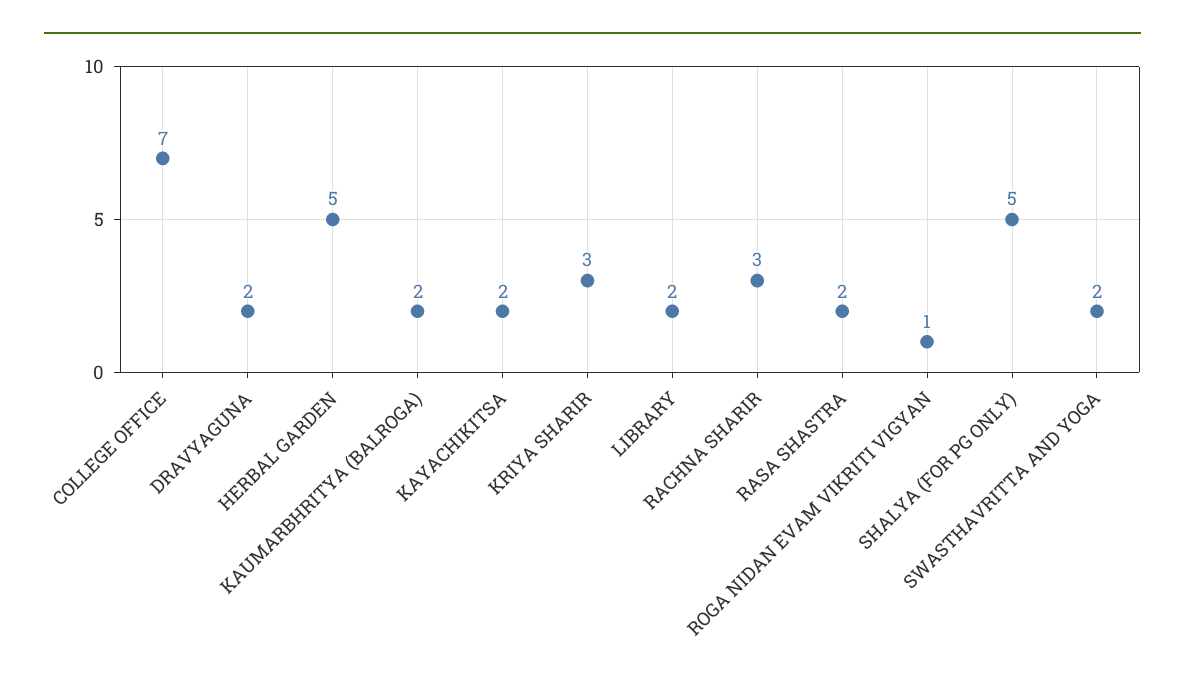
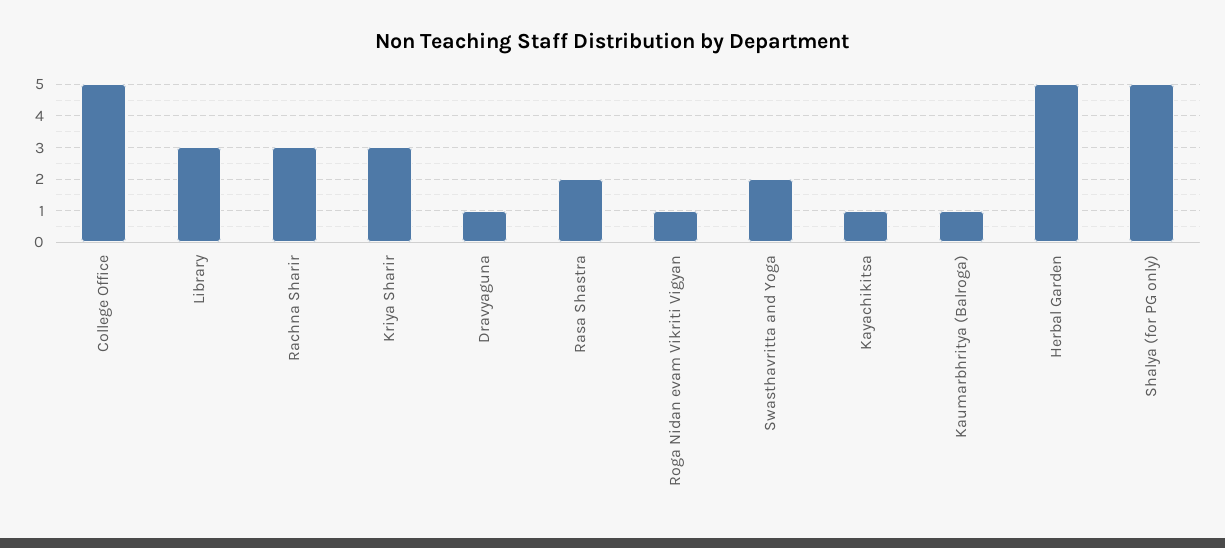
COLLEGE OFFICE: 7 -> 5
DRAVYAGUNA: 2 -> 1
KAUMARBHRITYA (BALROGA): 2 -> 1
KAYACHIKITSA: 2 -> 1
LIBRARY: 2 -> 3

